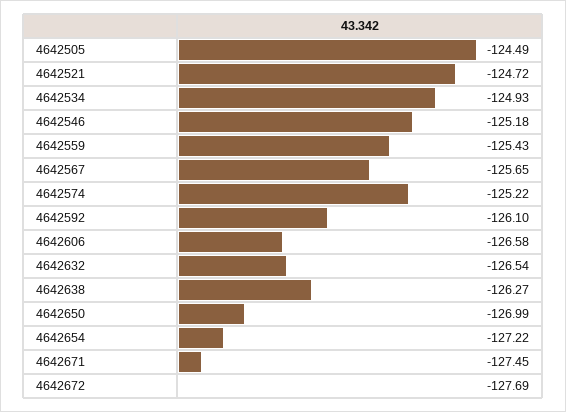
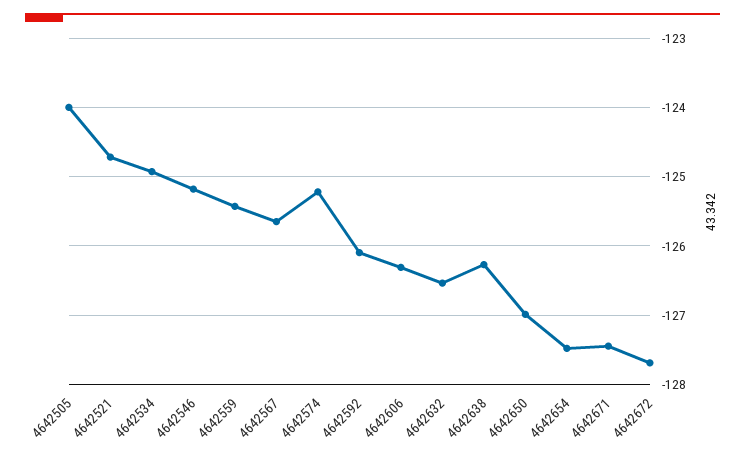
4642505: -124.49 -> -124
4642606: -126.58 -> -126.3
4642654: -127.22 -> -127.5

